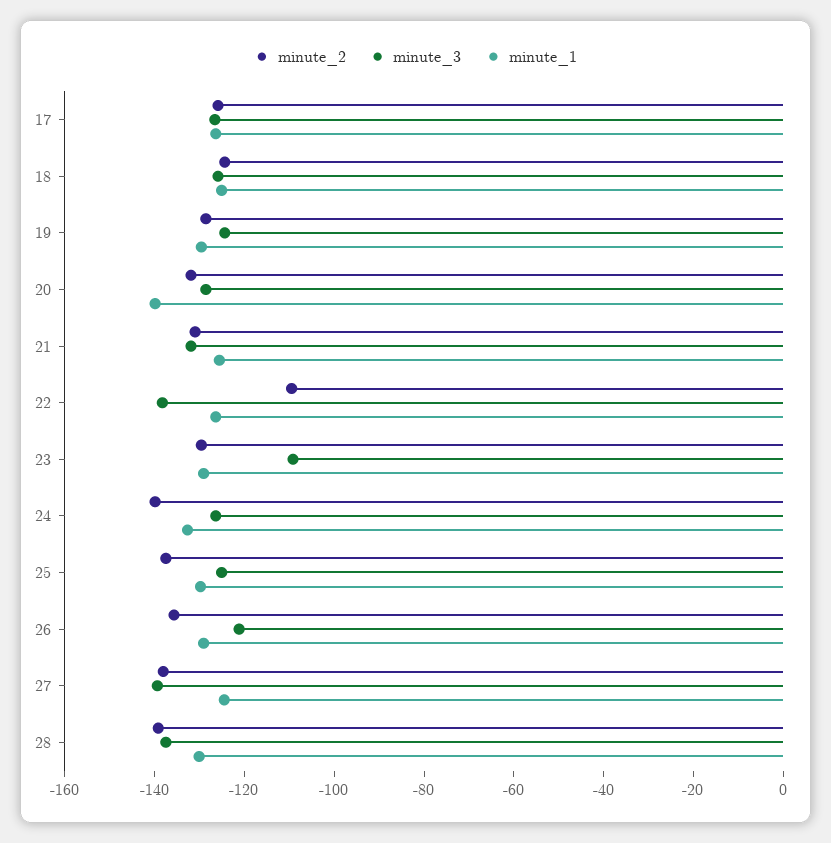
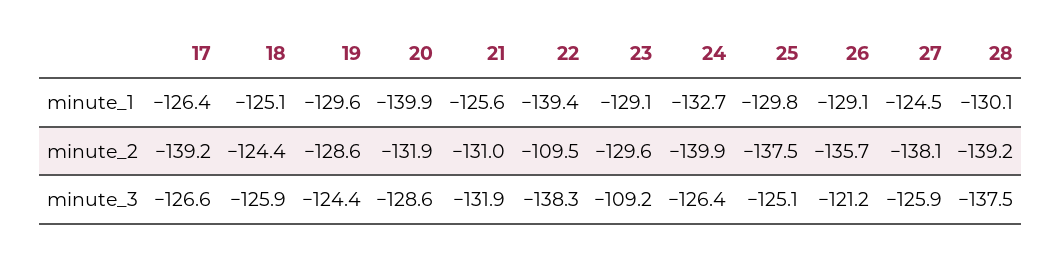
minute_2, 17: -125 -> -139.2
minute_1, 22: -125 -> -139.4
minute_3, 27: -140 -> -125.9

